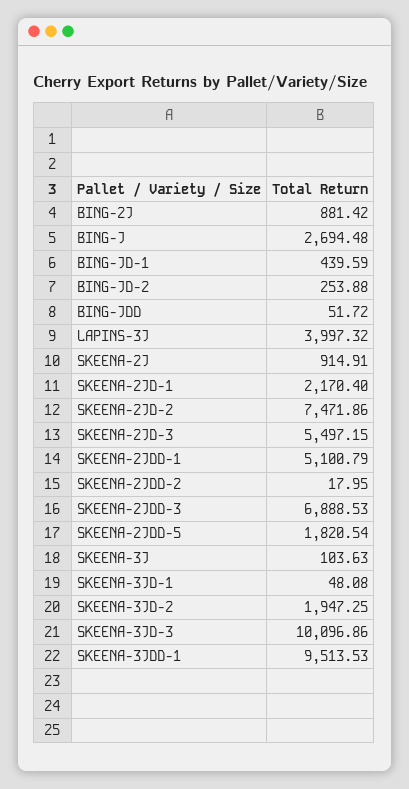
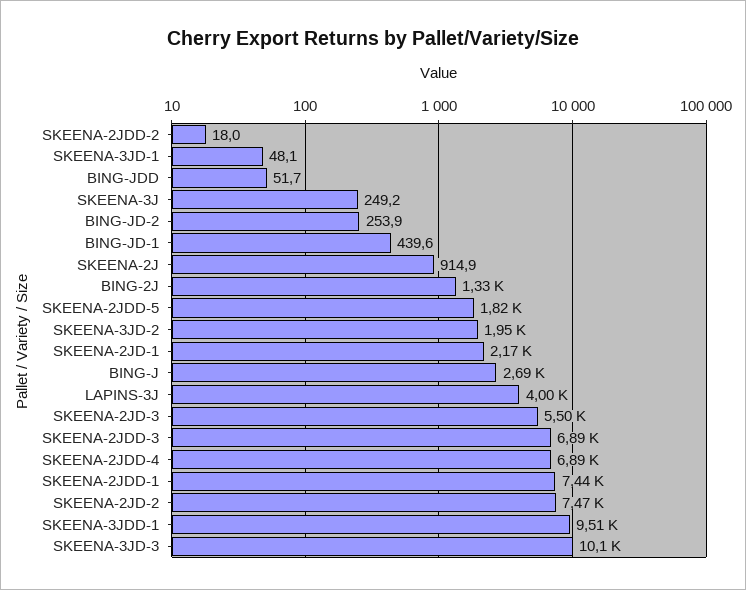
BING-2J: 881.42 -> 1330
SKEENA-2JDD-1: 5100.79 -> 7440
SKEENA-3J: 103.63 -> 249.2
SKEENA-2JDD-4: none -> 6890

